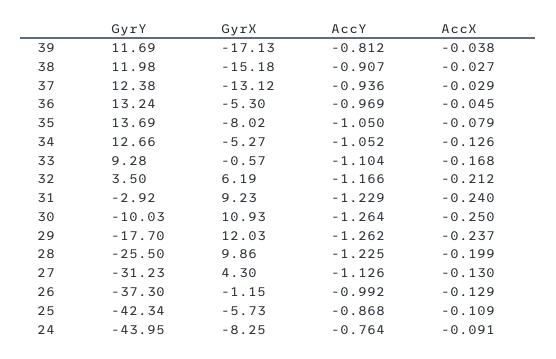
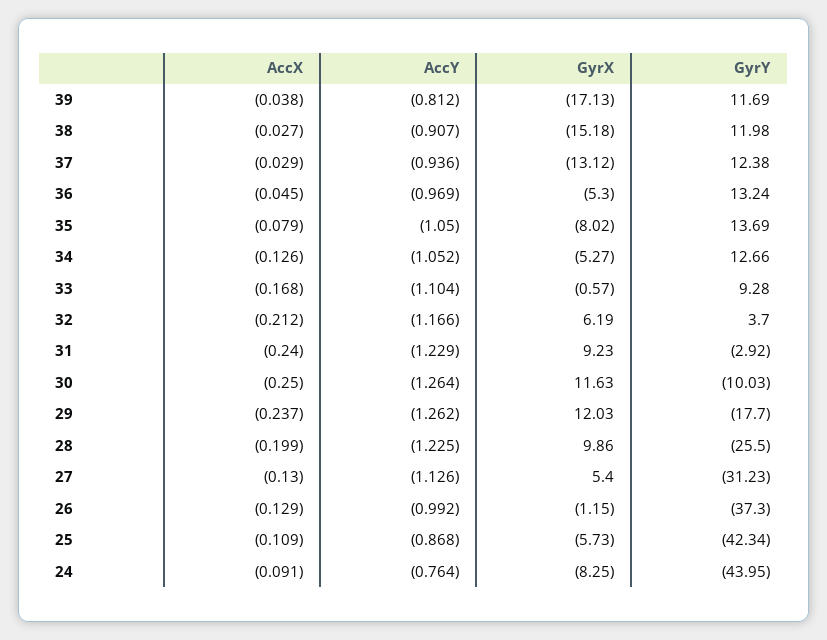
GyrY, 32: 3.5 -> 3.7
GyrX, 30: 10.93 -> 11.63
GyrX, 27: 4.3 -> 5.4

